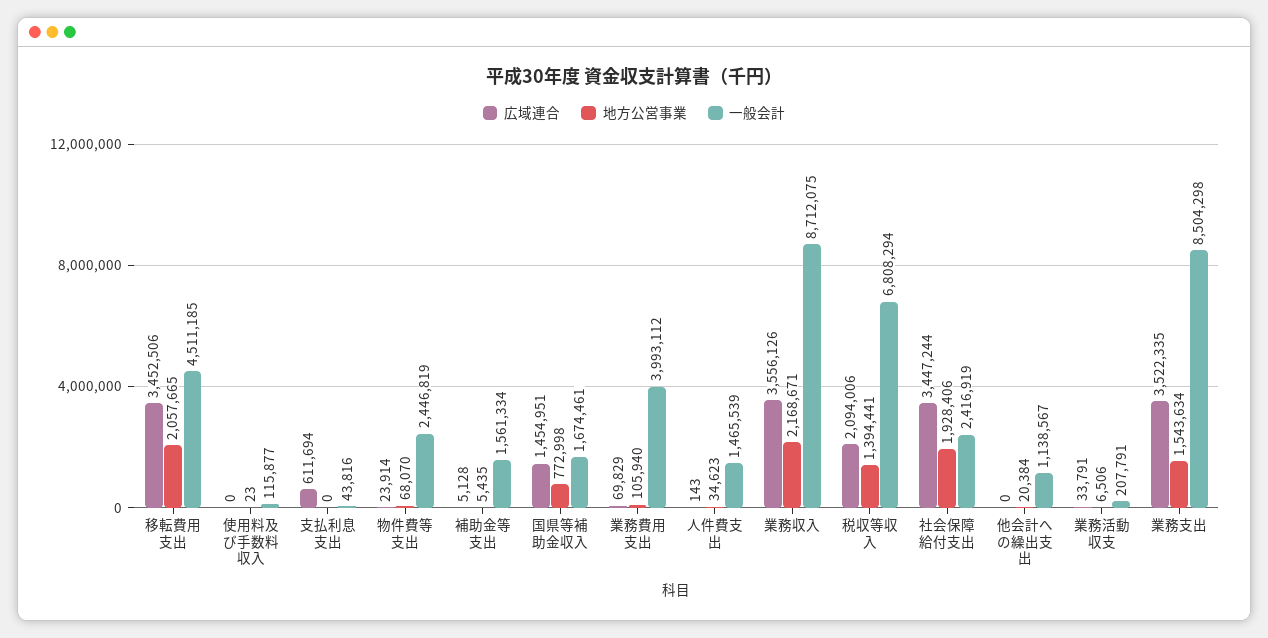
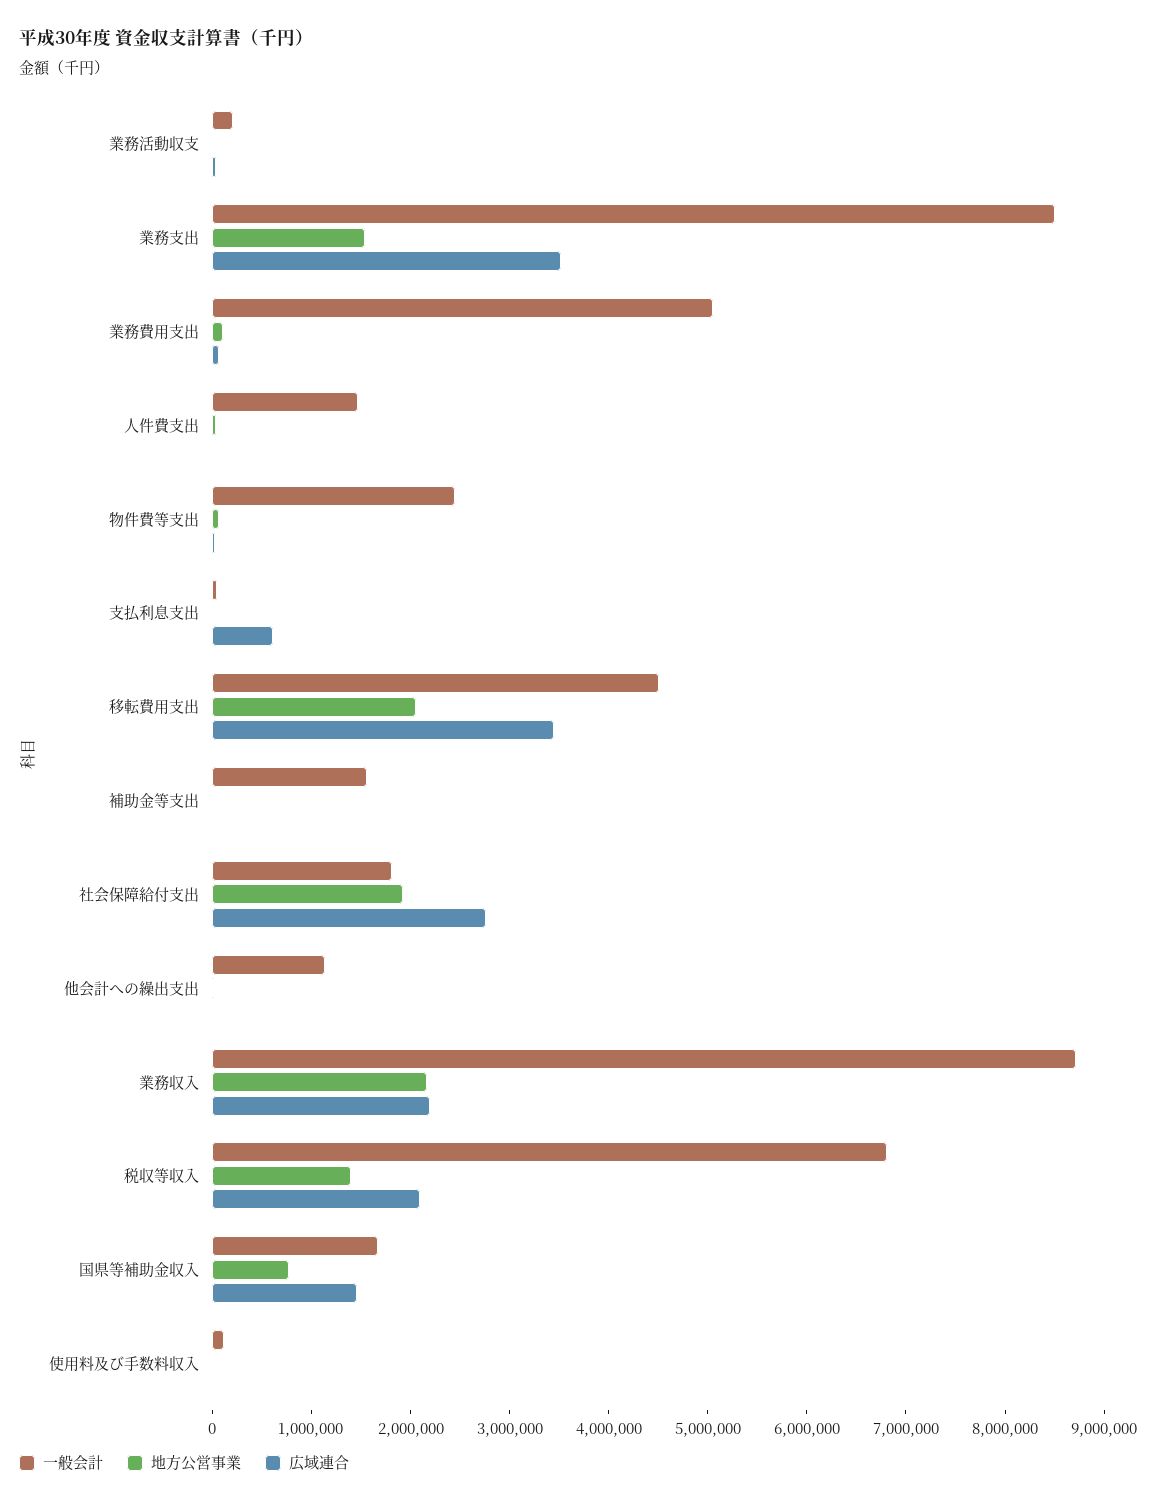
一般会計, 業務費用支出: 3993112 -> 5000000
広域連合, 業務収入: 3556126 -> 2200000
広域連合, 社会保障給付支出: 3447244 -> 2800000
一般会計, 社会保障給付支出: 2416919 -> 1800000

